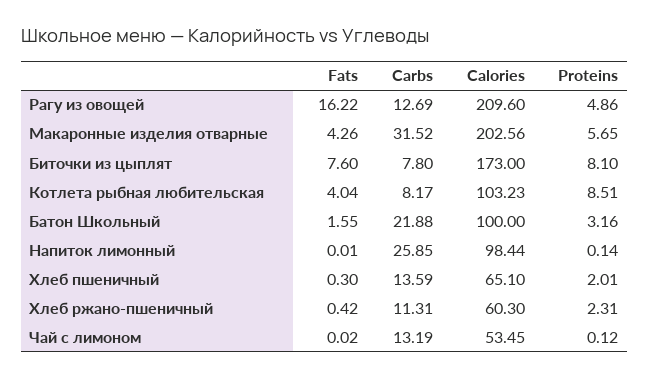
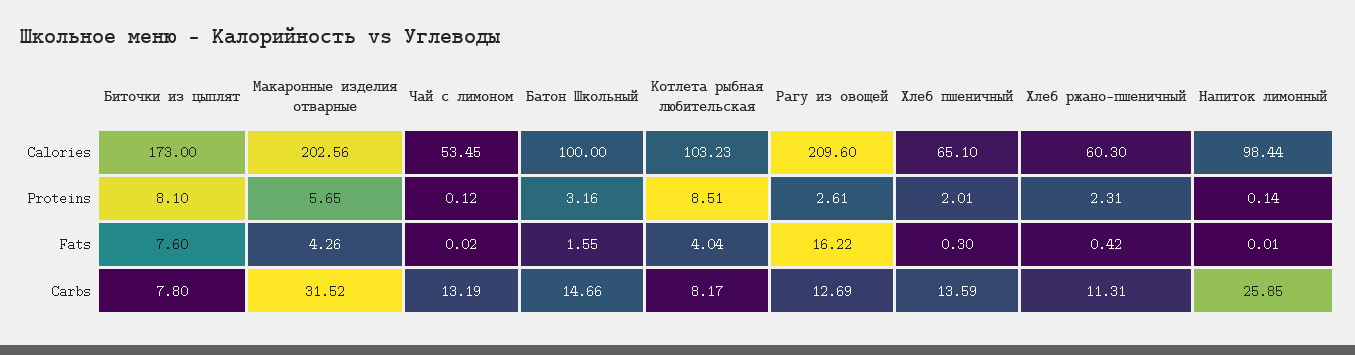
Proteins, Рагу из овощей: 4.86 -> 2.61
Carbs, Батон Школьный: 21.88 -> 14.66

